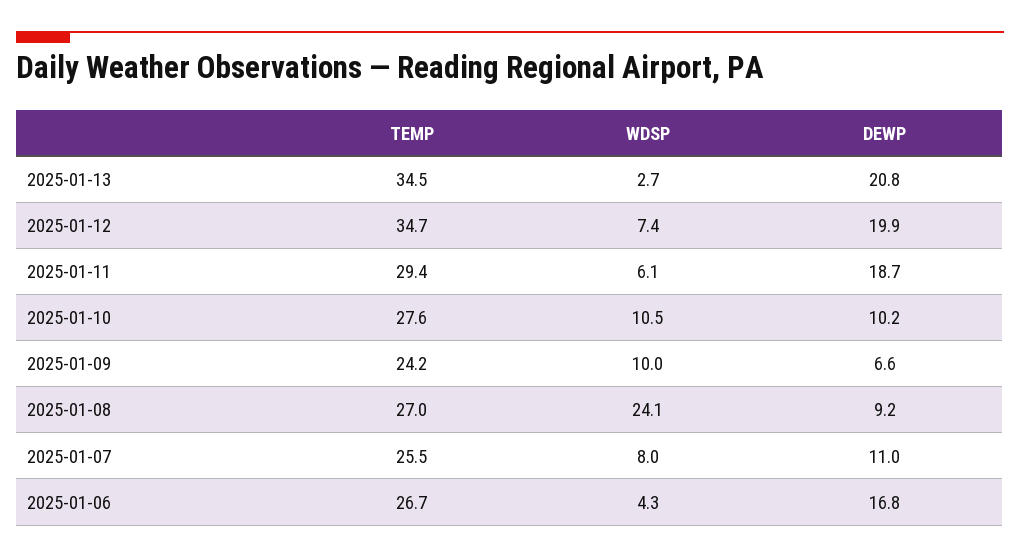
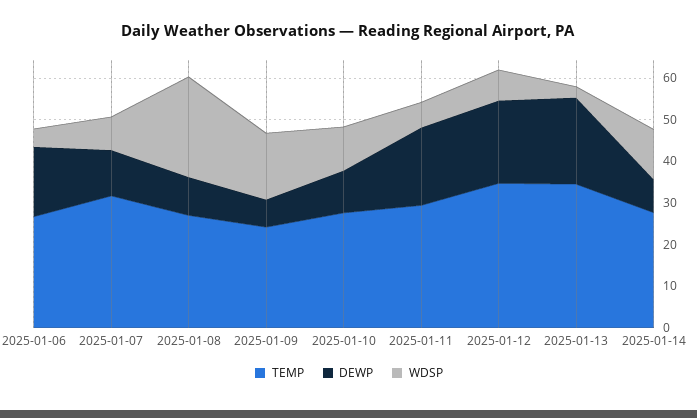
WDSP, 2025-01-09: 10 -> 16
TEMP, 2025-01-07: 25.5 -> 32
TEMP, 2025-01-14: none -> 28
DEWP, 2025-01-14: none -> 8
WDSP, 2025-01-14: none -> 12

